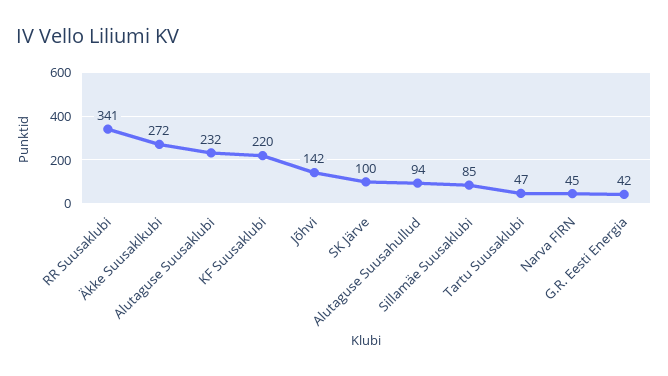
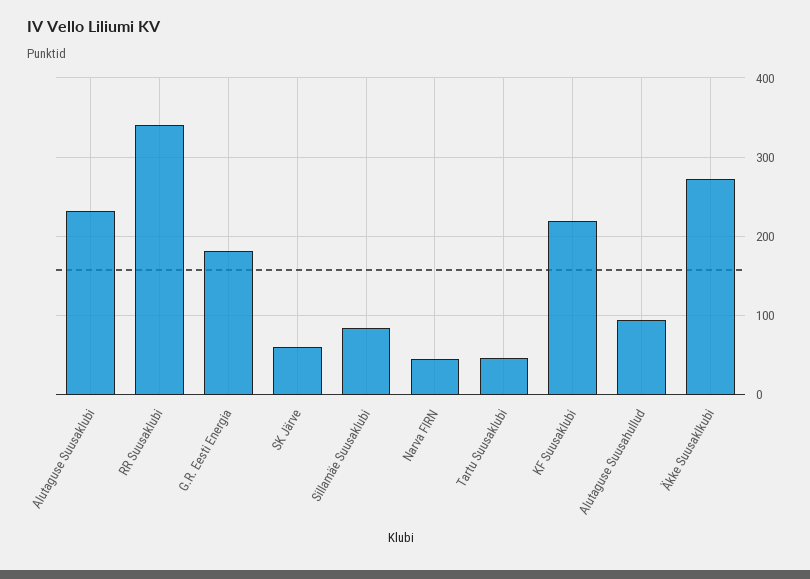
Jõhvi: 142 -> none
SK Järve: 100 -> 60
G.R. Eesti Energia: 42 -> 180

